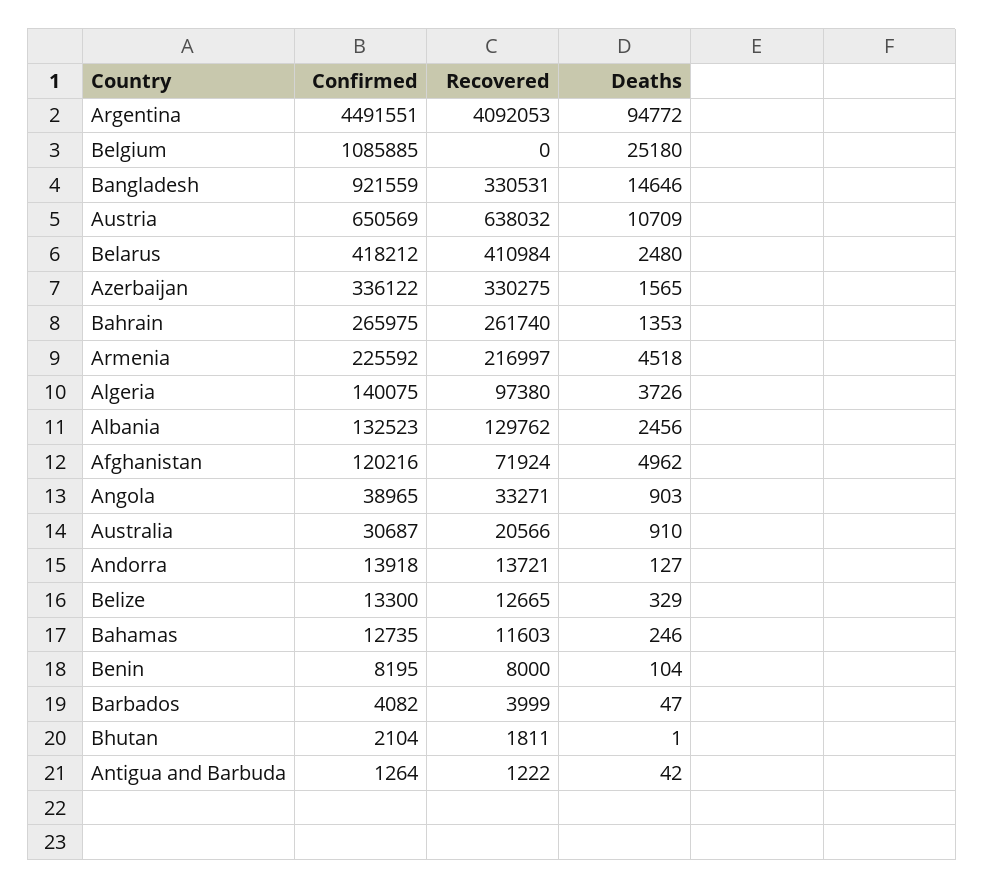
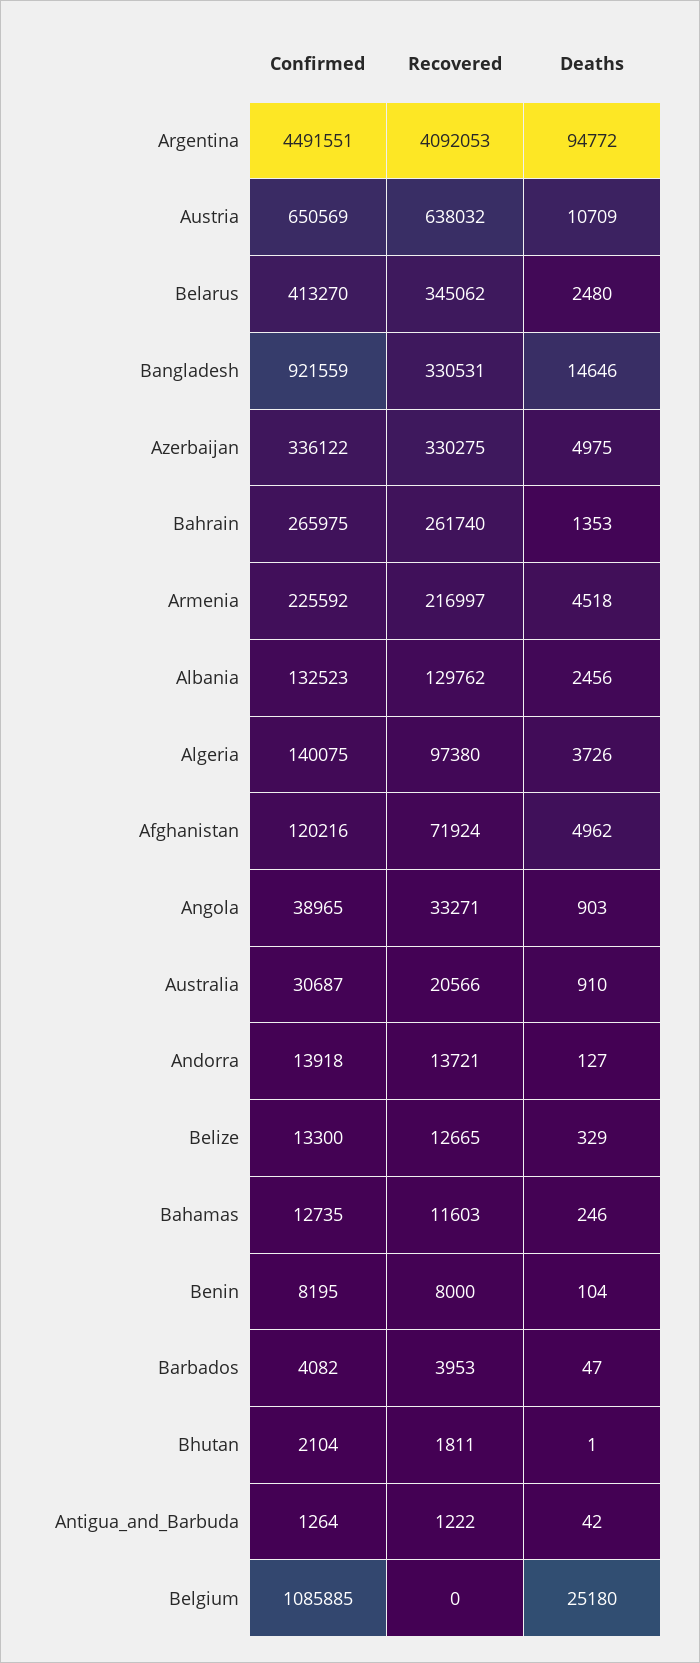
Confirmed, Belarus: 418212 -> 413270
Recovered, Belarus: 410984 -> 345062
Deaths, Azerbaijan: 1565 -> 4975
Recovered, Barbados: 3999 -> 3953

